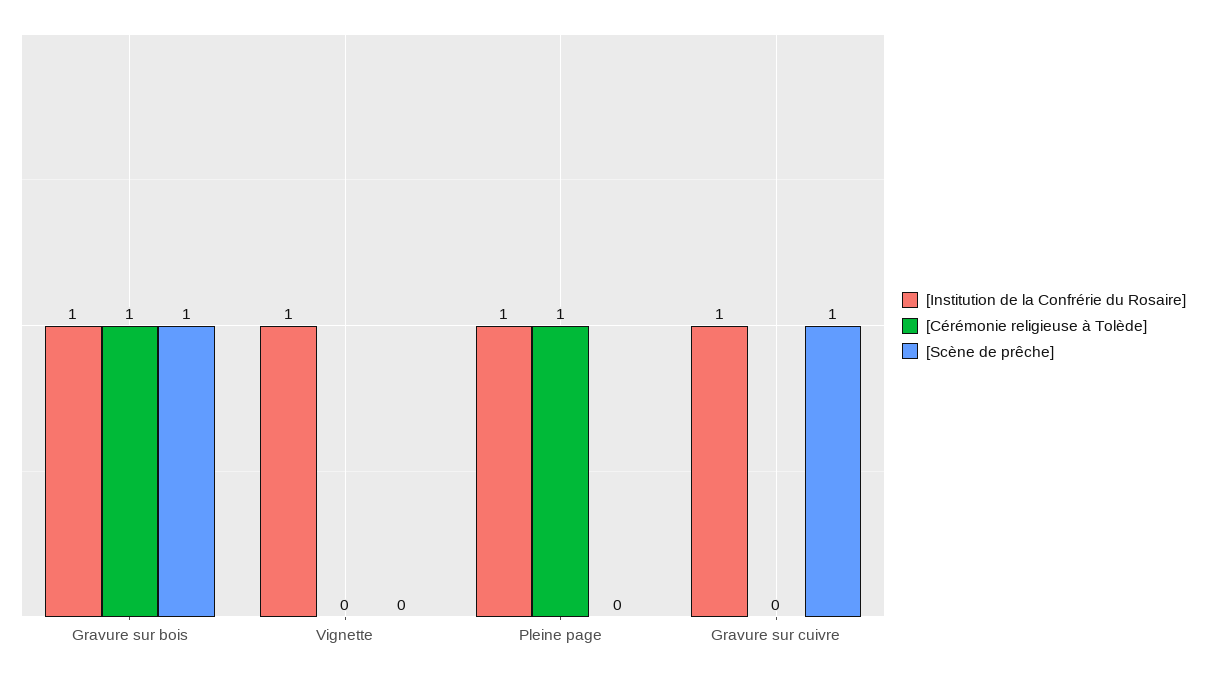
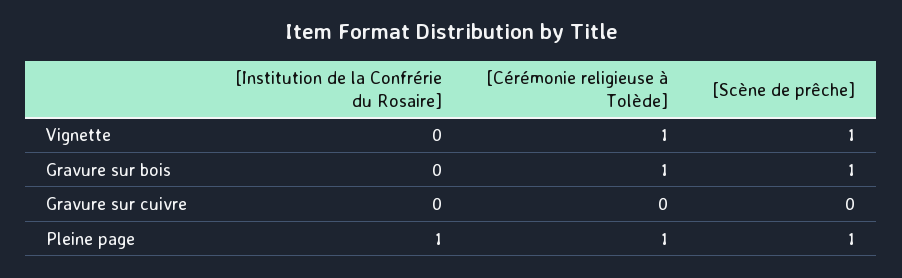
[Institution de la Confrérie du Rosaire], Gravure sur bois: 1 -> 0
[Institution de la Confrérie du Rosaire], Vignette: 1 -> 0
[Cérémonie religieuse à Tolède], Vignette: 0 -> 1
[Scène de prêche], Vignette: 0 -> 1
[Scène de prêche], Pleine page: 0 -> 1
[Institution de la Confrérie du Rosaire], Gravure sur cuivre: 1 -> 0
[Scène de prêche], Gravure sur cuivre: 1 -> 0

